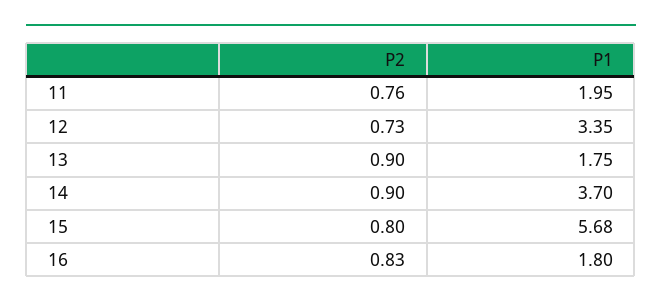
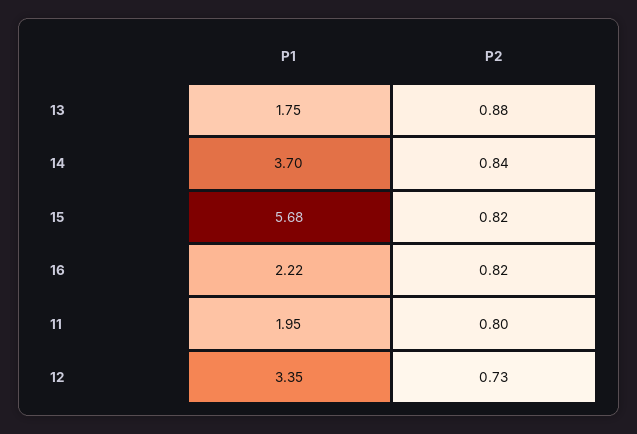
P2, 11: 0.76 -> 0.8
P2, 13: 0.9 -> 0.88
P2, 14: 0.9 -> 0.84
P2, 15: 0.8 -> 0.82
P2, 16: 0.83 -> 0.82
P1, 16: 1.8 -> 2.22

